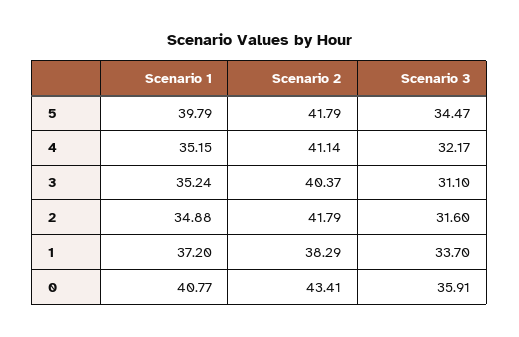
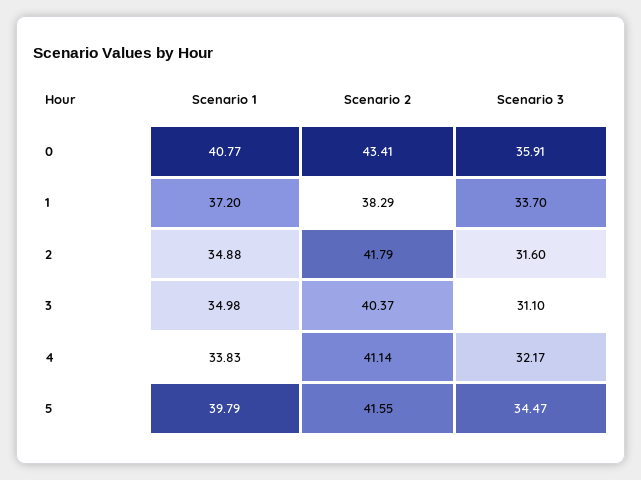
Scenario 2, 5: 41.79 -> 41.55
Scenario 1, 4: 35.15 -> 33.83
Scenario 1, 3: 35.24 -> 34.98

